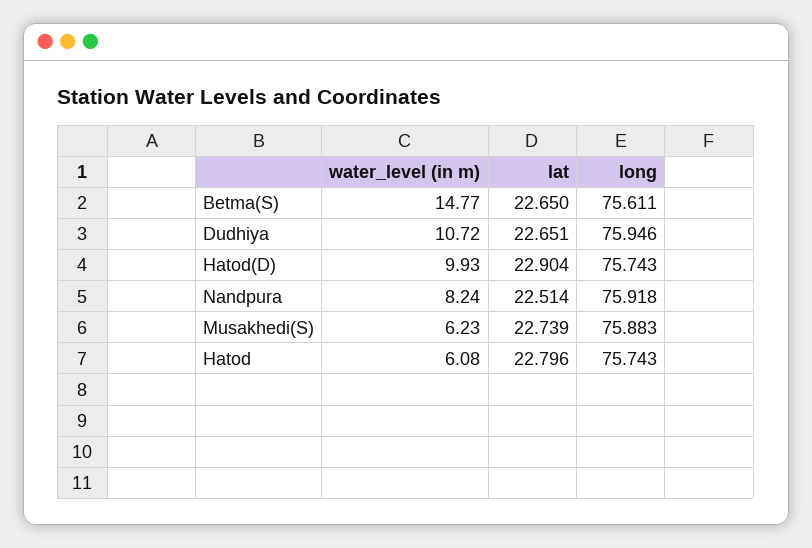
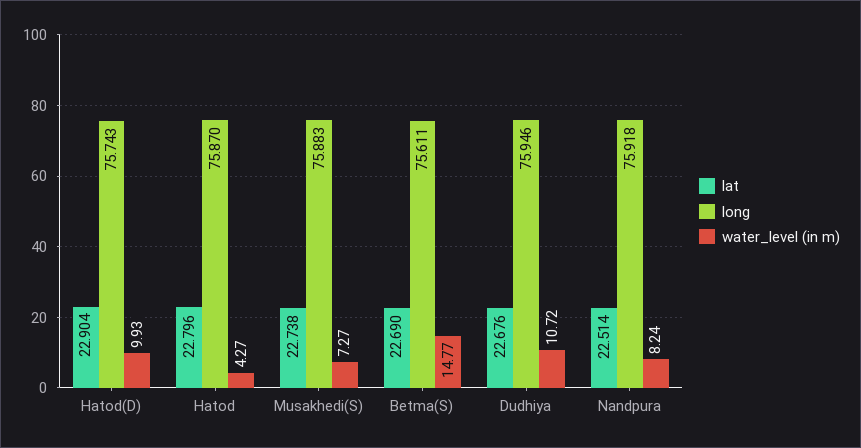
lat, Betma(S): 22.65 -> 22.69
lat, Dudhiya: 22.651 -> 22.676
water_level (in m), Musakhedi(S): 6.23 -> 7.27
lat, Musakhedi(S): 22.739 -> 22.738
water_level (in m), Hatod: 6.08 -> 4.27
long, Hatod: 75.743 -> 75.87

